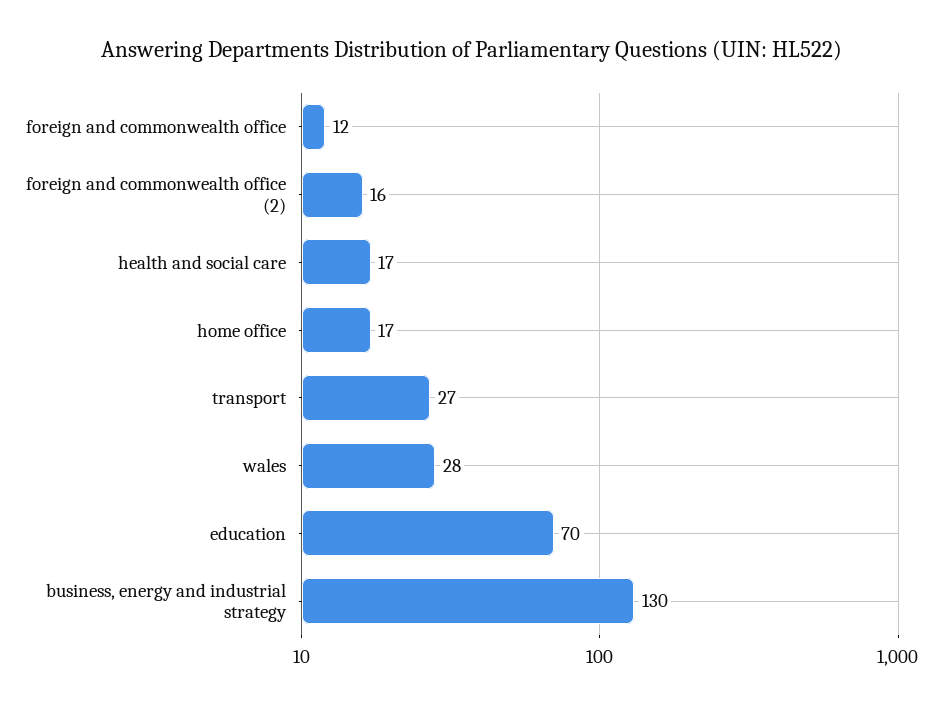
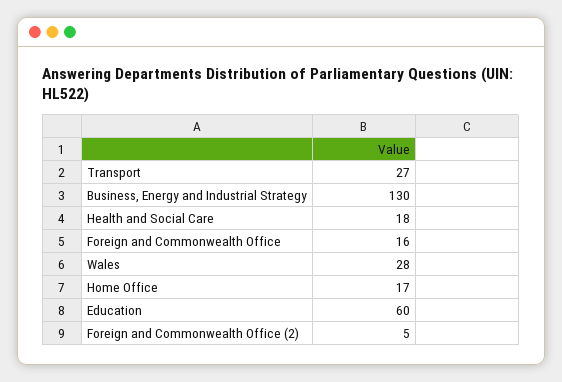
foreign and commonwealth office: 12 -> 16
foreign and commonwealth office (2): 16 -> 5
health and social care: 17 -> 18
education: 70 -> 60

